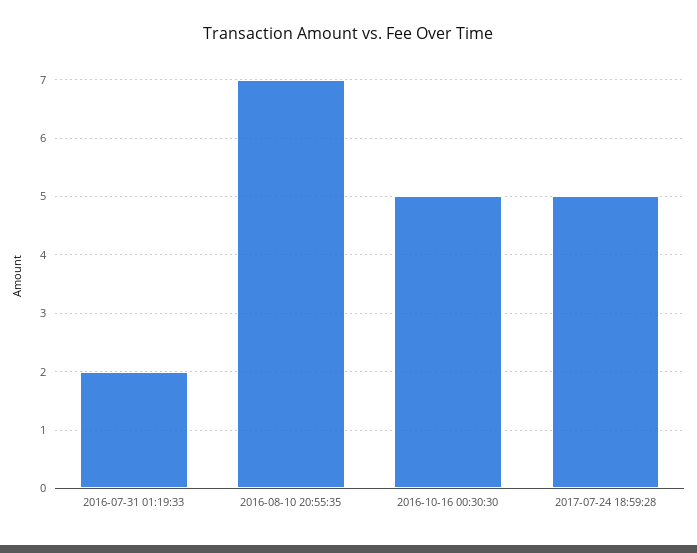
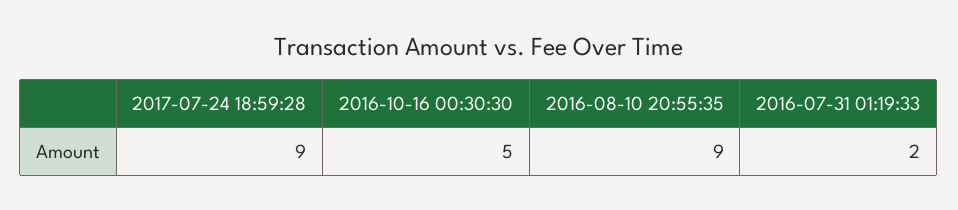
2016-08-10 20:55:35: 7 -> 9
2017-07-24 18:59:28: 5 -> 9

